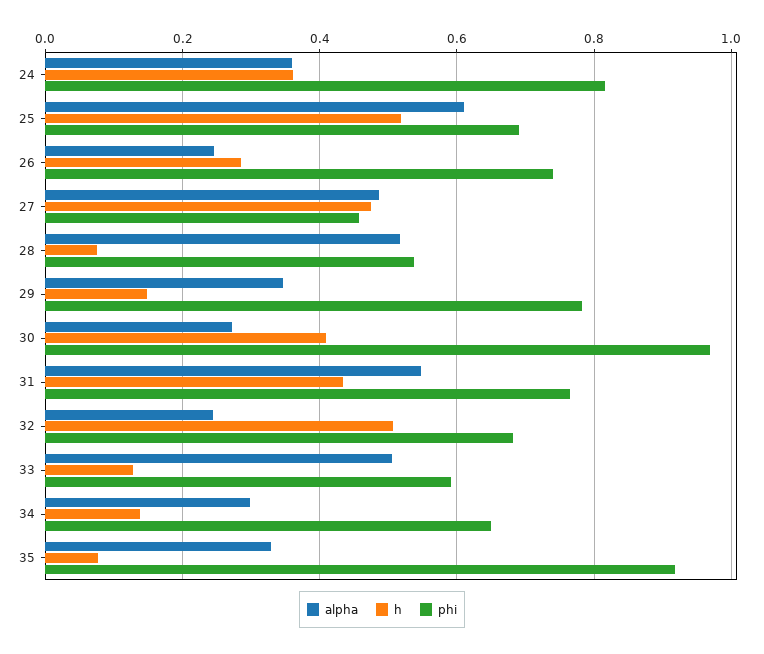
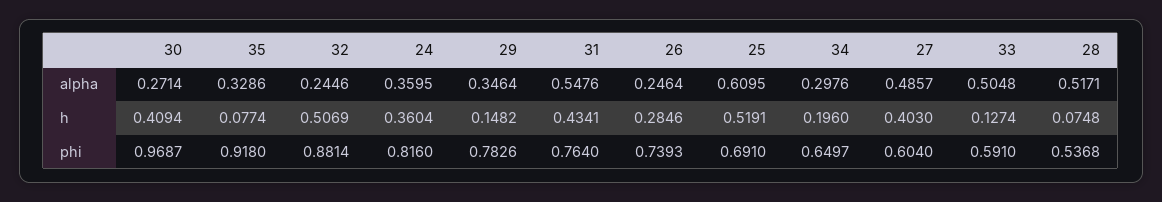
h, 27: 0.48 -> 0.403
phi, 27: 0.46 -> 0.604
phi, 32: 0.68 -> 0.8814
h, 34: 0.14 -> 0.196

